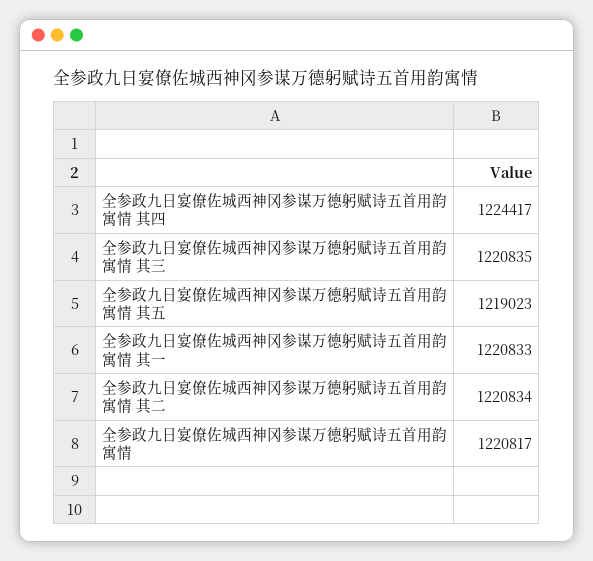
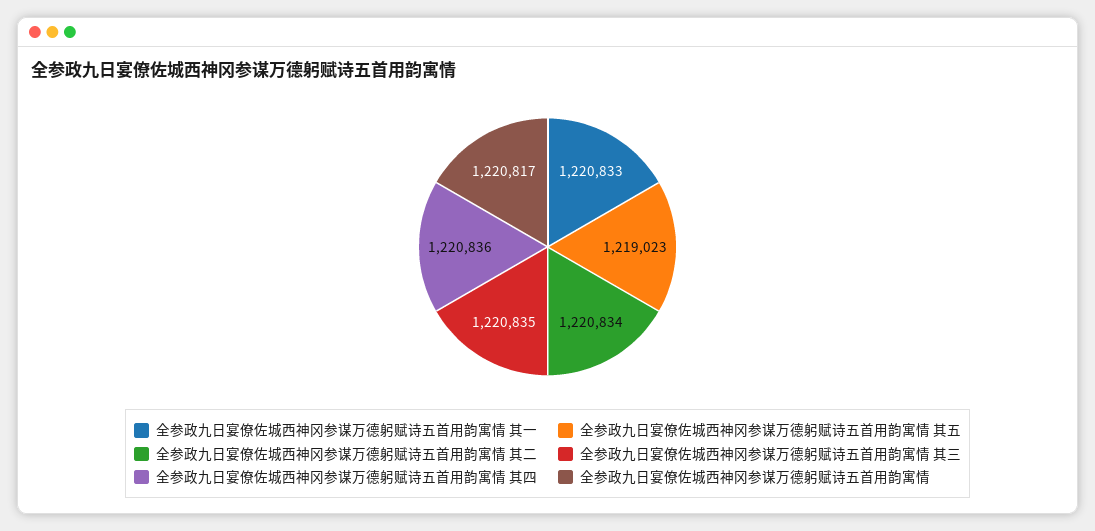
全参政九日宴僚佐城西神冈参谋万德躬赋诗五首用韵寓情 其四: 1224417 -> 1220836

